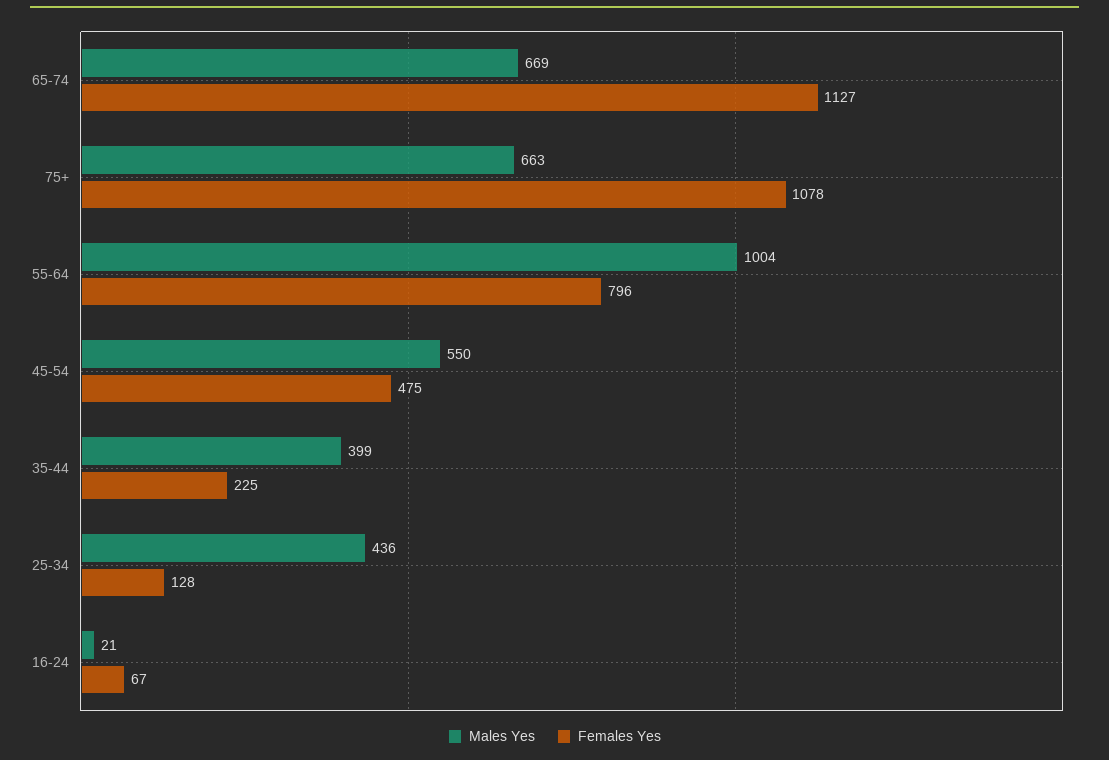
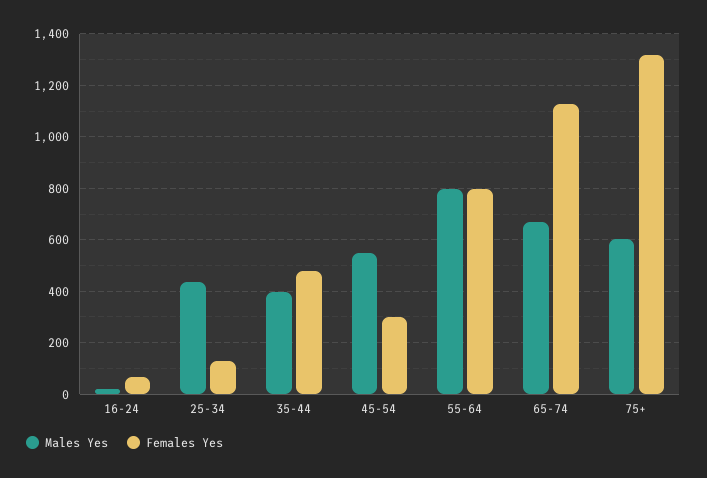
Males Yes, 75+: 663 -> 600
Females Yes, 75+: 1078 -> 1325
Males Yes, 55-64: 1004 -> 800
Females Yes, 45-54: 475 -> 300
Females Yes, 35-44: 225 -> 475

